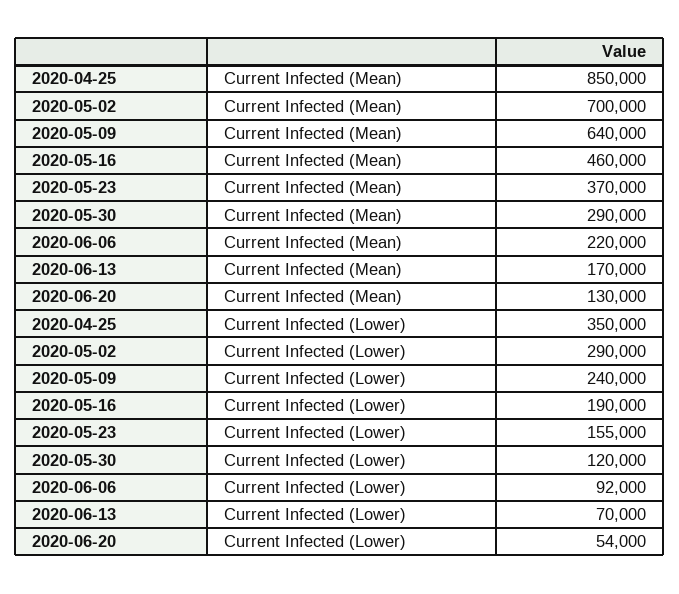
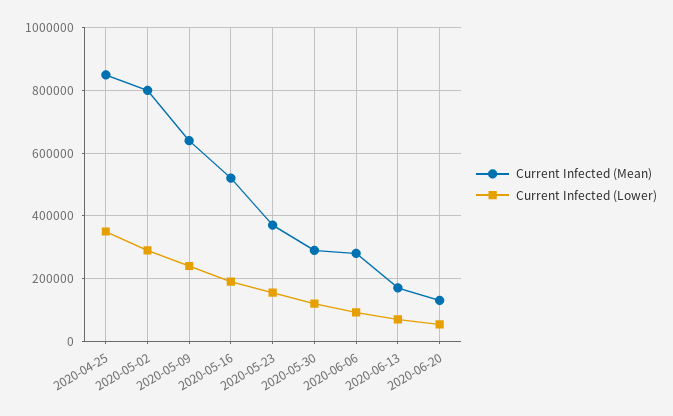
Current Infected (Mean), 2020-05-02: 700000 -> 800000
Current Infected (Mean), 2020-05-16: 460000 -> 520000
Current Infected (Mean), 2020-06-06: 220000 -> 280000

